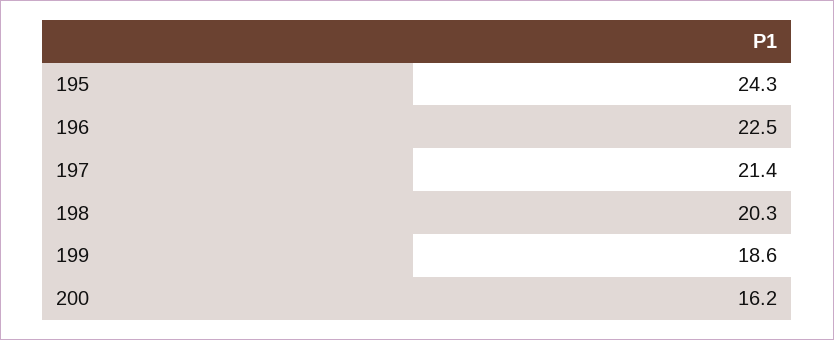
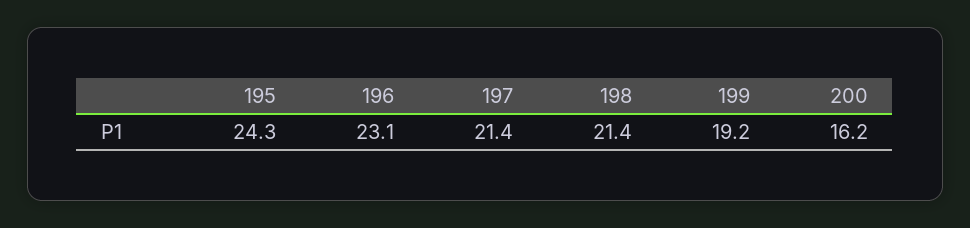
196: 22.5 -> 23.1
198: 20.3 -> 21.4
199: 18.6 -> 19.2

